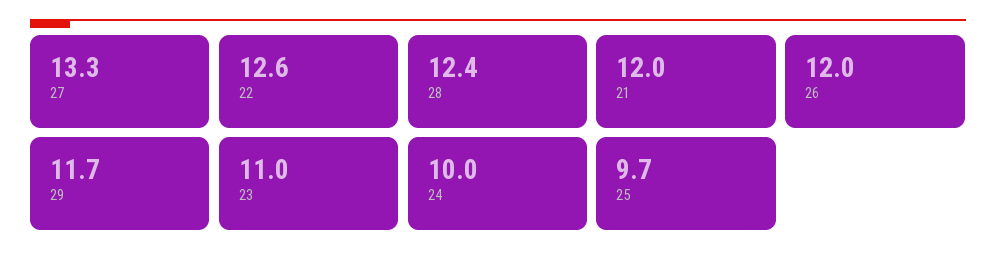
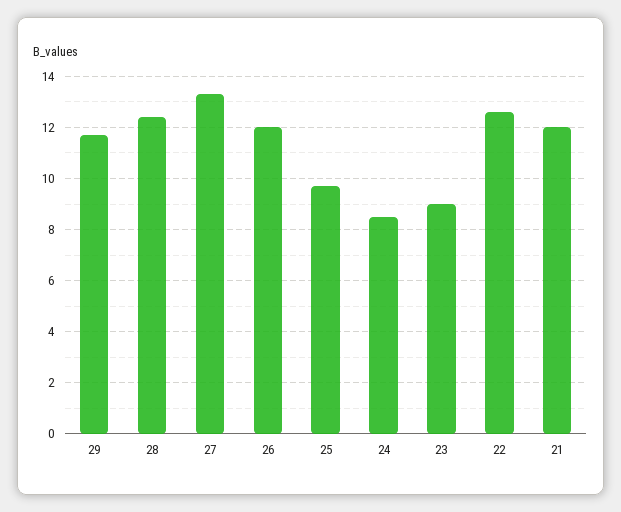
23: 11 -> 9
24: 10 -> 8.5

